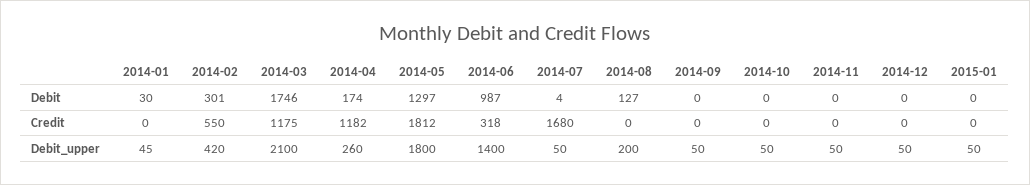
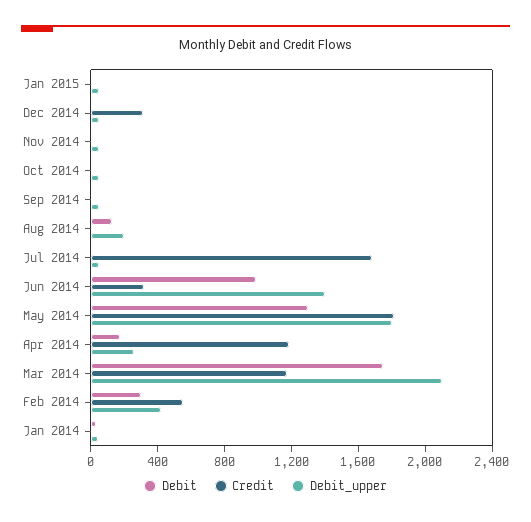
Credit, 2014-12: 0 -> 300

